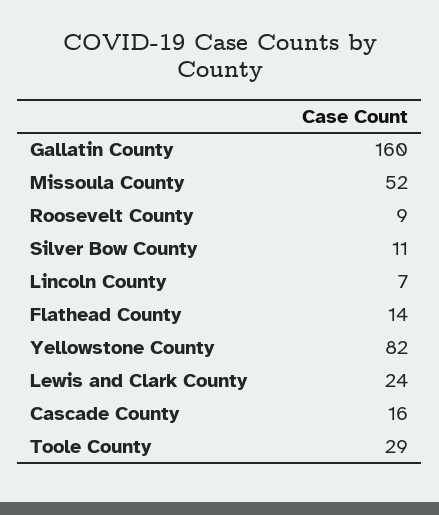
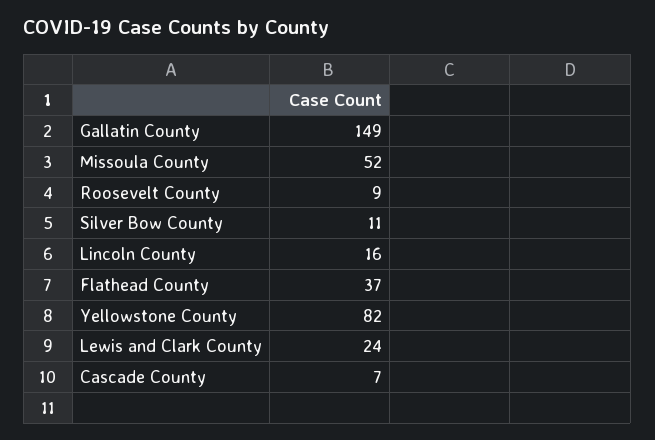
Gallatin County: 160 -> 149
Lincoln County: 7 -> 16
Flathead County: 14 -> 37
Cascade County: 16 -> 7
Toole County: 29 -> none

